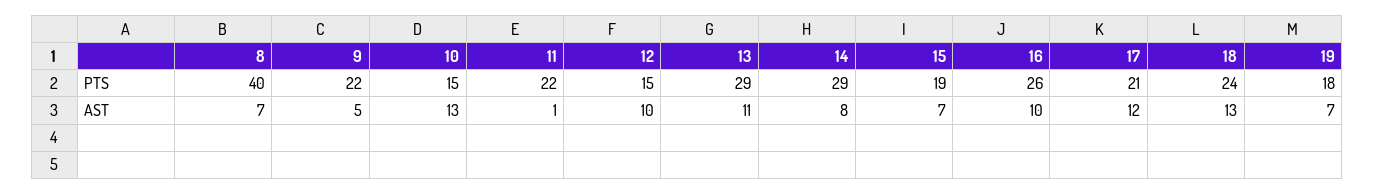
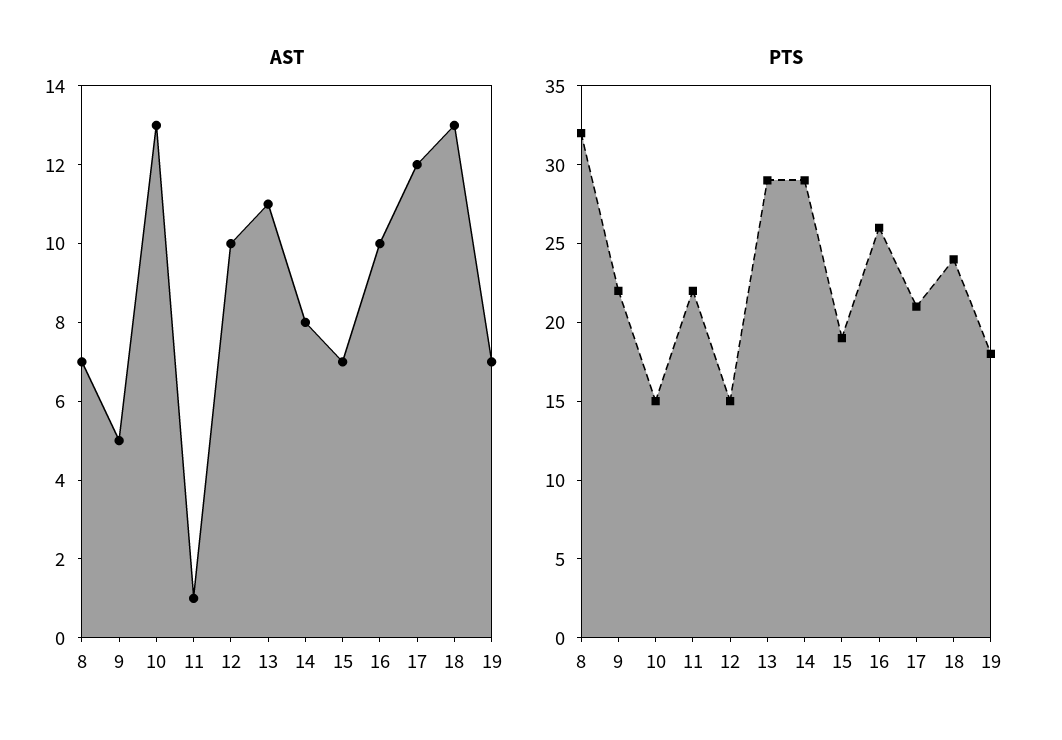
PTS, 8: 40 -> 32

